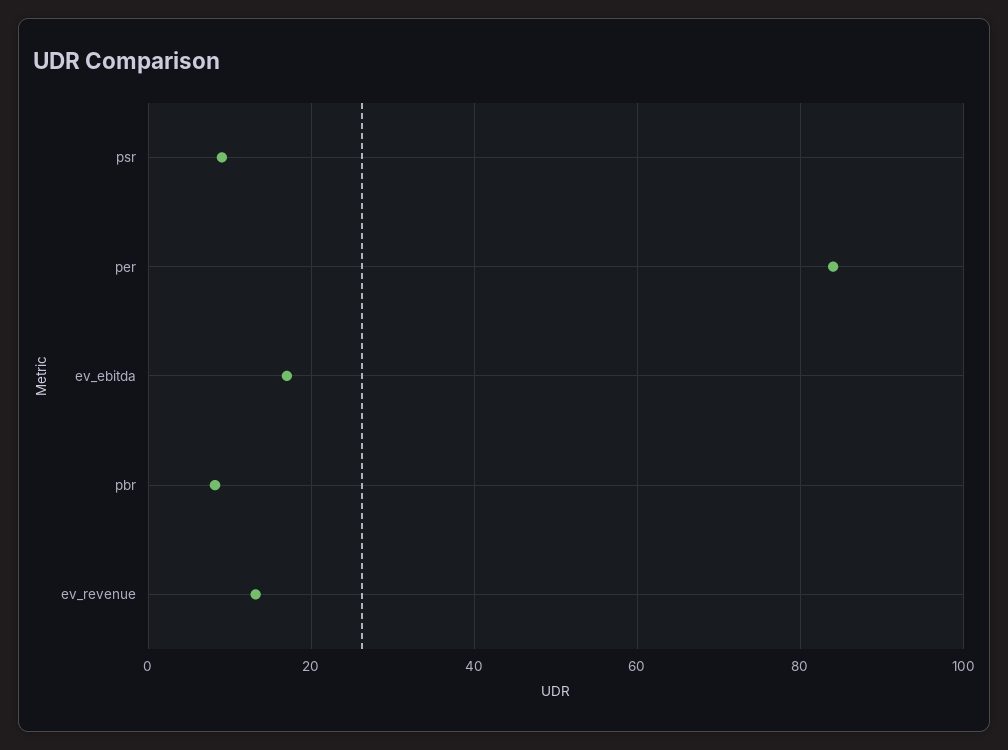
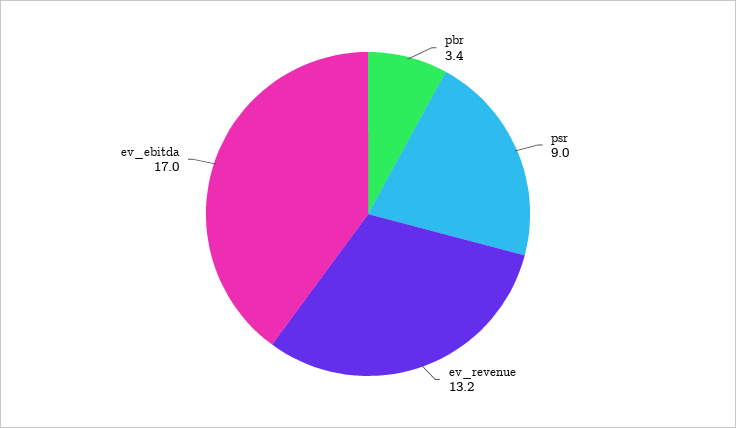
per: 84 -> none
pbr: 8 -> 3.4

